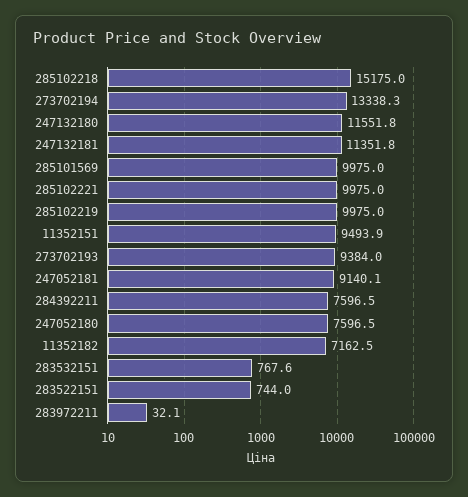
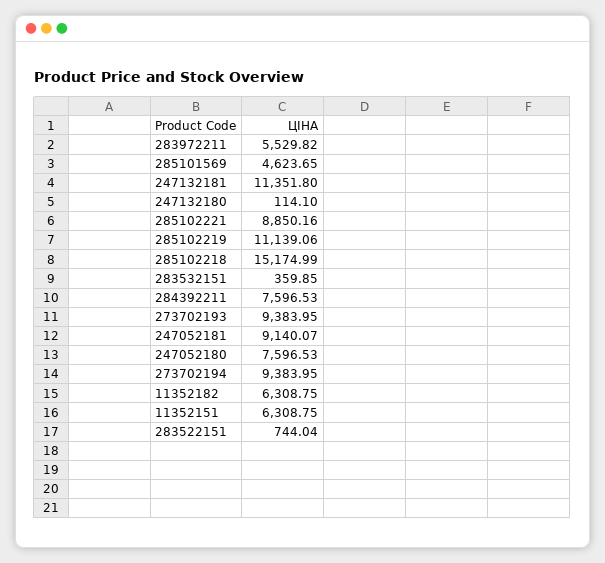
273702194: 13338.3 -> 9383.95
247132180: 11551.8 -> 114.1
285101569: 9975 -> 4623.65
285102221: 9975 -> 8850.16
285102219: 9975 -> 11139.06
11352151: 9493.9 -> 6308.75
11352182: 7162.5 -> 6308.75
283532151: 767.6 -> 359.85
283972211: 32.1 -> 5529.82

